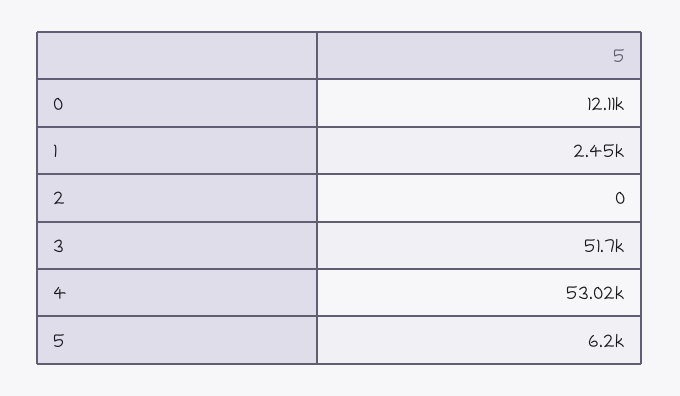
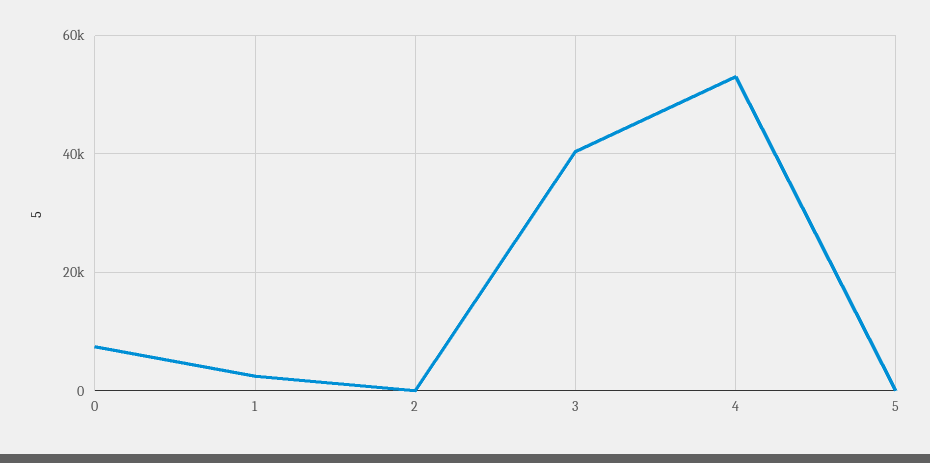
0: 12110 -> 8000
3: 51700 -> 40000
5: 6200 -> 0

